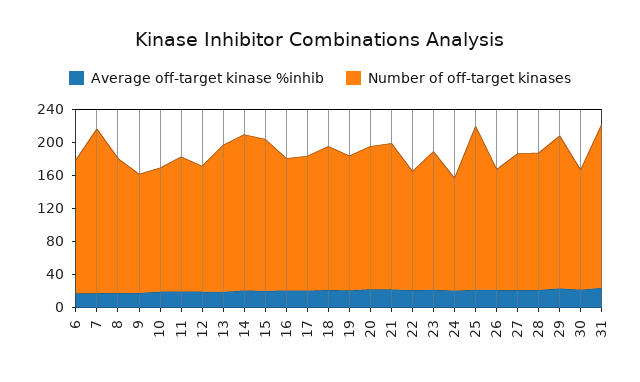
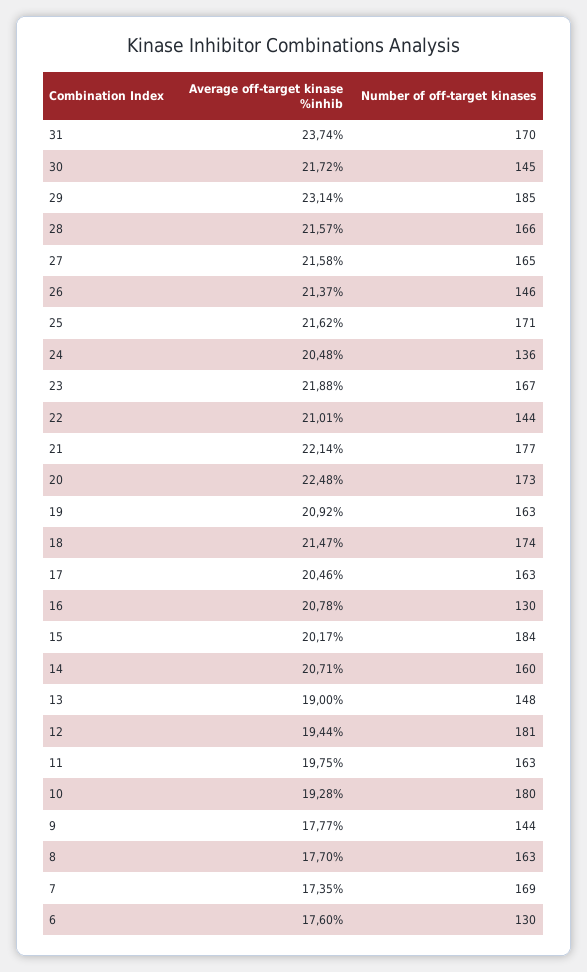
Number of off-target kinases, 6: 160 -> 130
Number of off-target kinases, 7: 200 -> 169
Number of off-target kinases, 10: 150 -> 180
Number of off-target kinases, 12: 150 -> 181
Number of off-target kinases, 13: 180 -> 148
Number of off-target kinases, 14: 190 -> 160
Number of off-target kinases, 16: 160 -> 130
Number of off-target kinases, 25: 200 -> 171
Number of off-target kinases, 31: 200 -> 170

